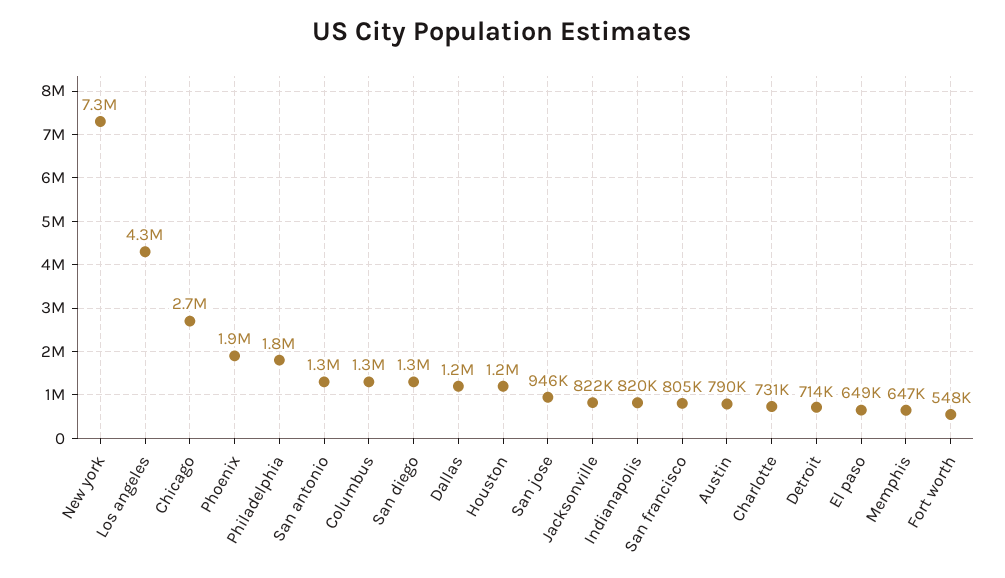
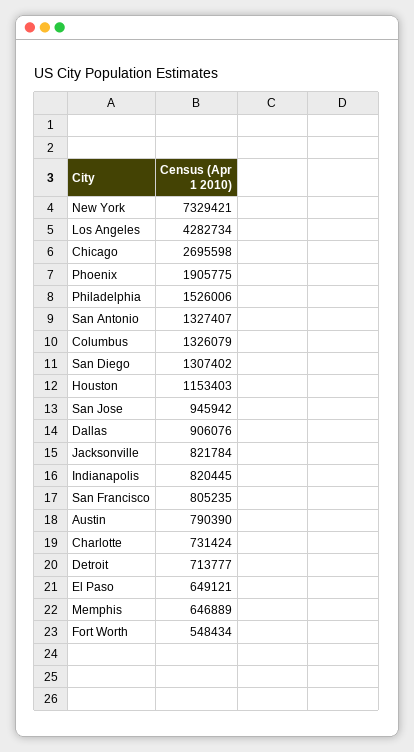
Philadelphia: 1800000 -> 1526006
Dallas: 1200000 -> 906076

